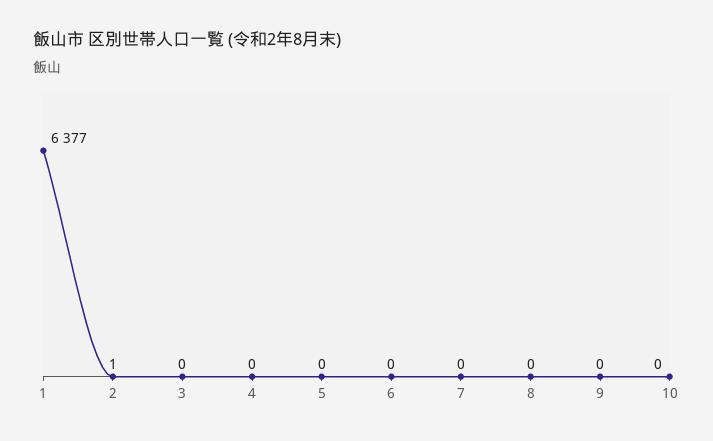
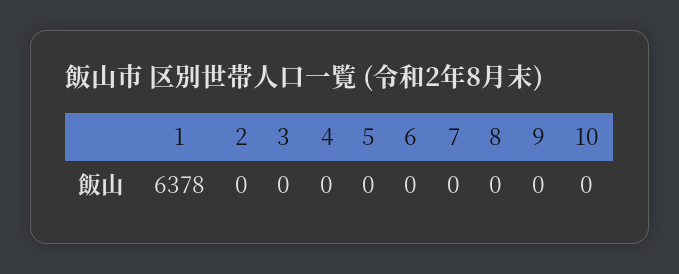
1: 6377 -> 6378
2: 1 -> 0

